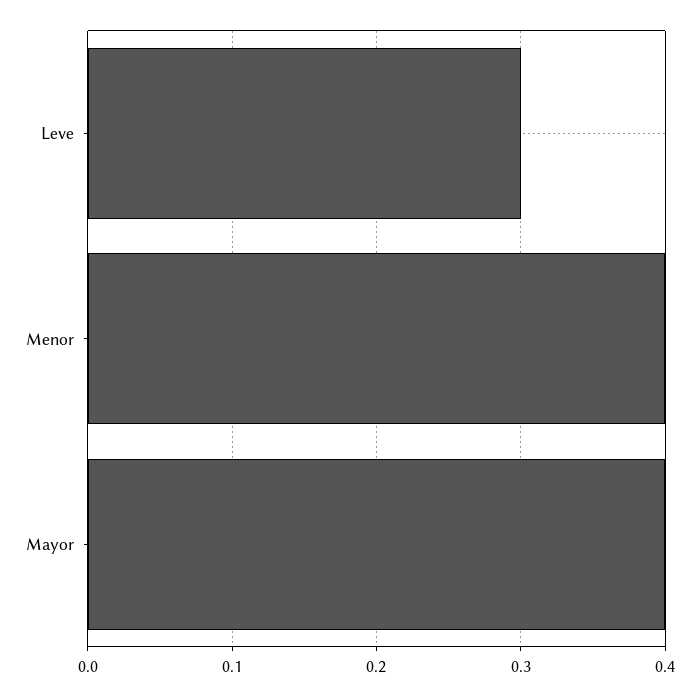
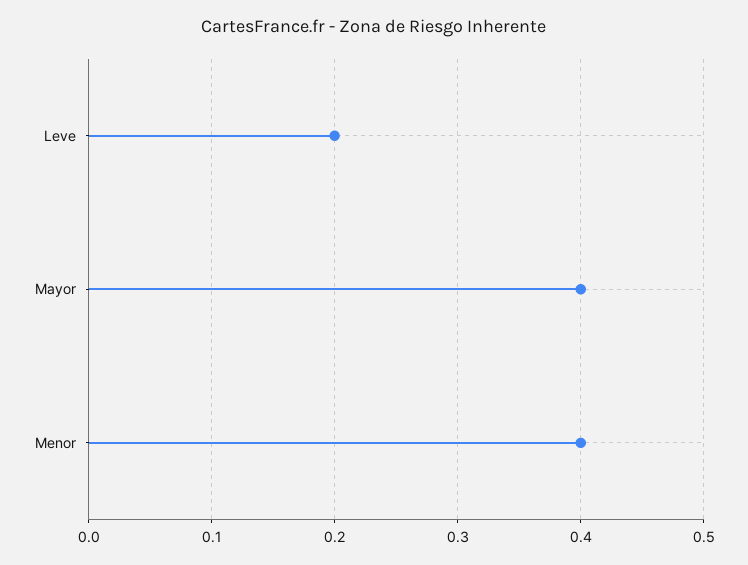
Leve: 0.3 -> 0.2

